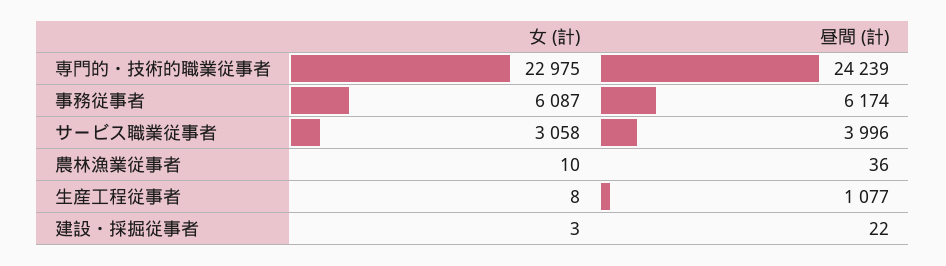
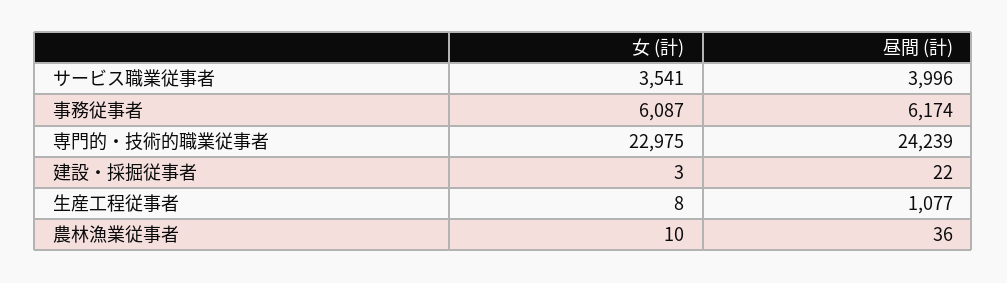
女 (計), サービス職業従事者: 3058 -> 3541

